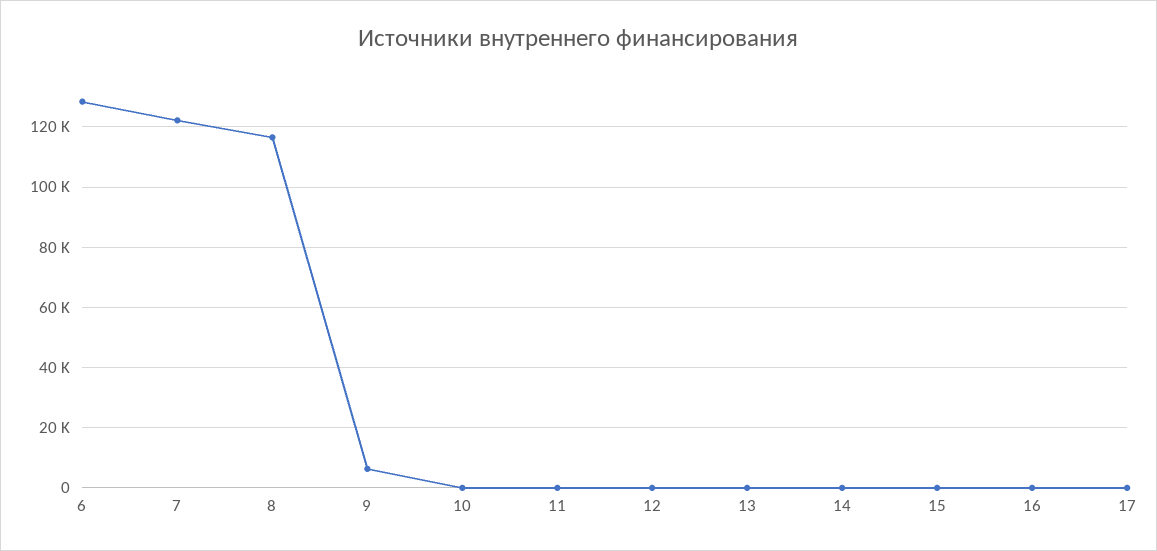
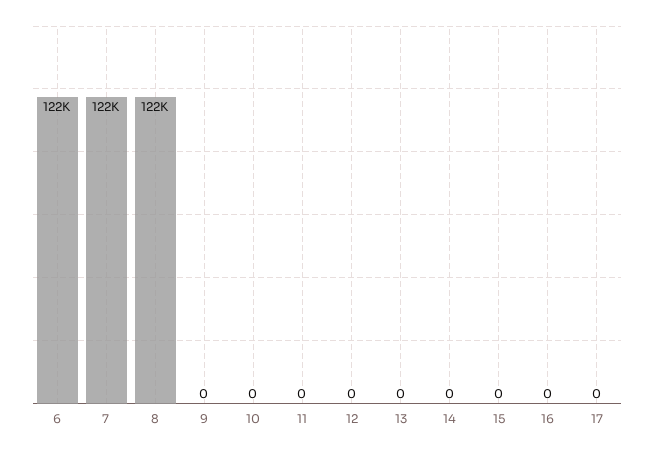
6: 128000 -> 122000
8: 116000 -> 122000
9: 6000 -> 0

